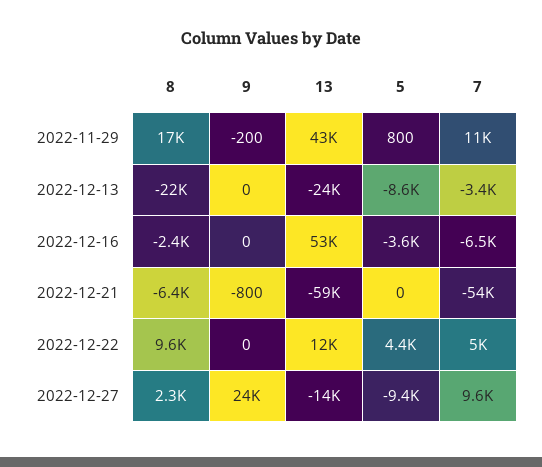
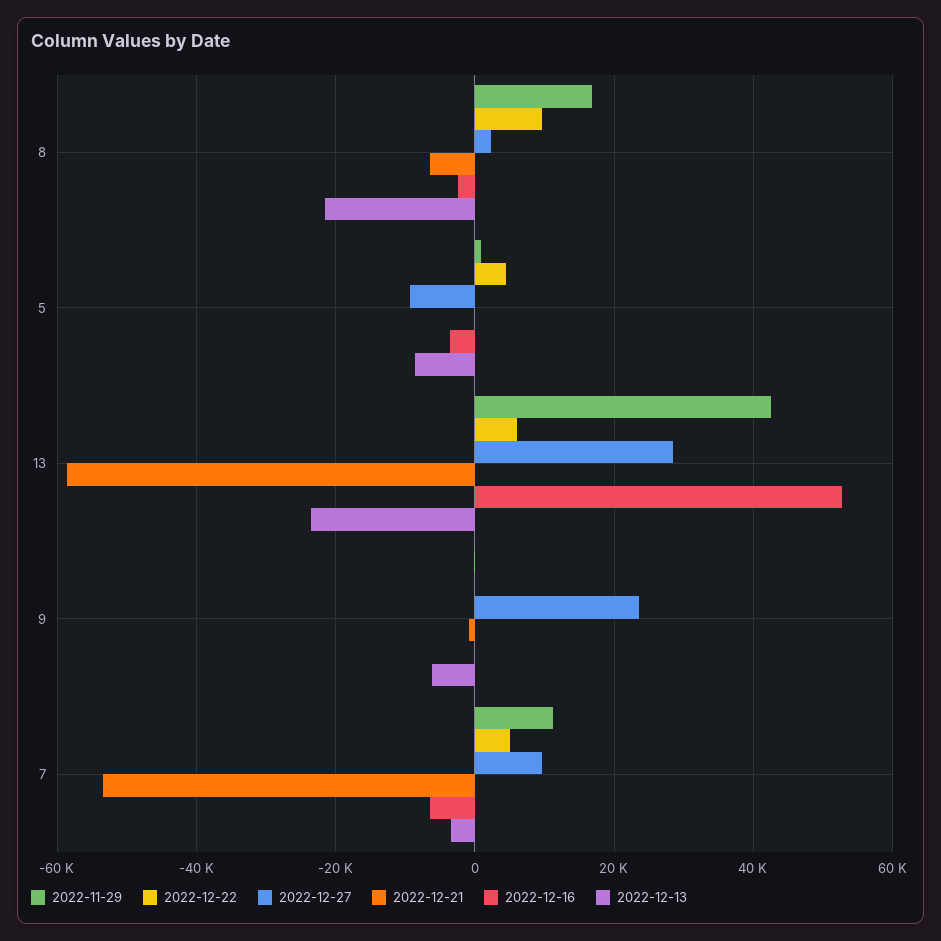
2022-12-13, 9: 0 -> -6000
2022-12-22, 13: 12000 -> 6000
2022-12-27, 13: -14000 -> 28000

